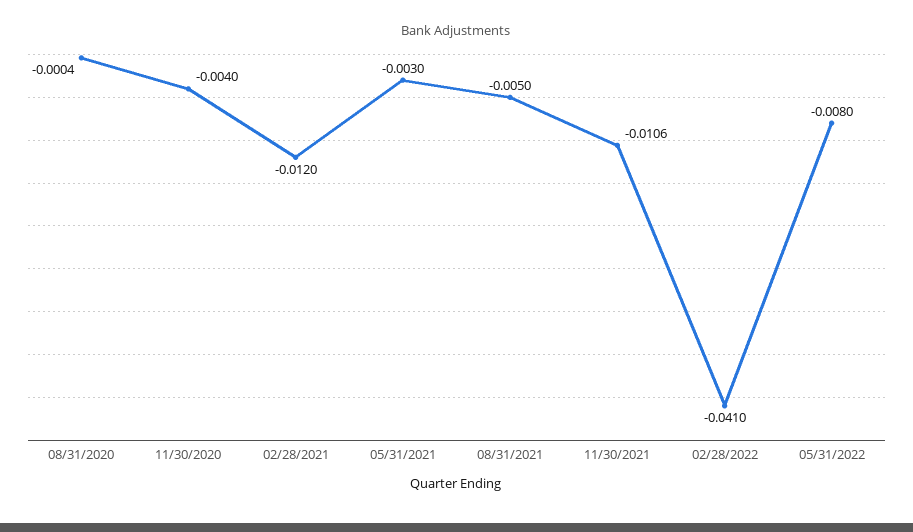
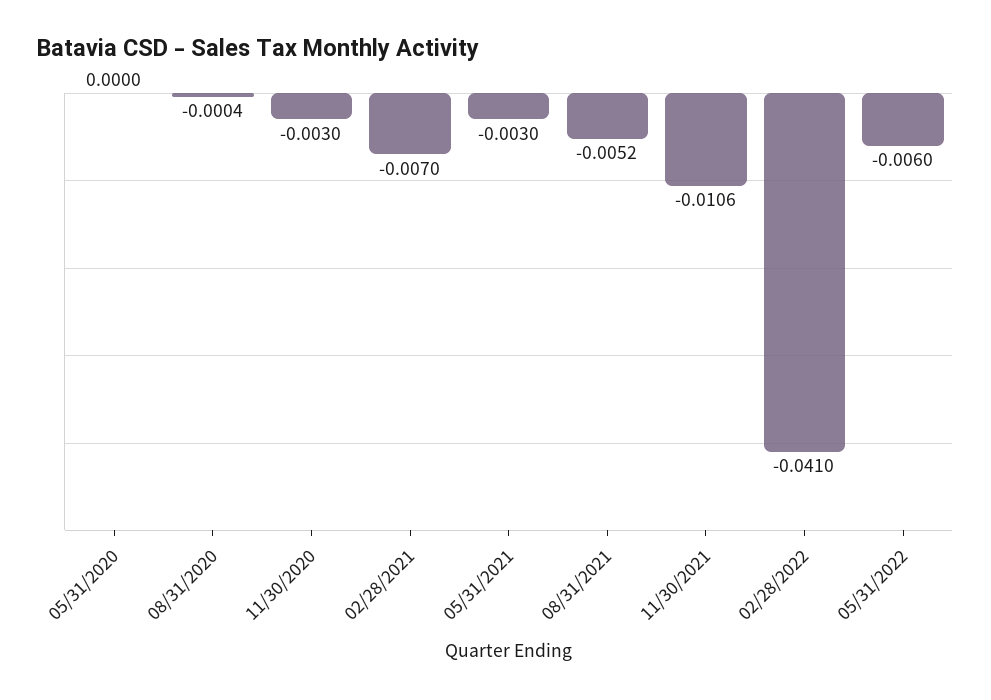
11/30/2020: -0.004 -> -0.003
02/28/2021: -0.012 -> -0.007
08/31/2021: -0.005 -> -0.0052
05/31/2022: -0.008 -> -0.006
05/31/2020: none -> 0

